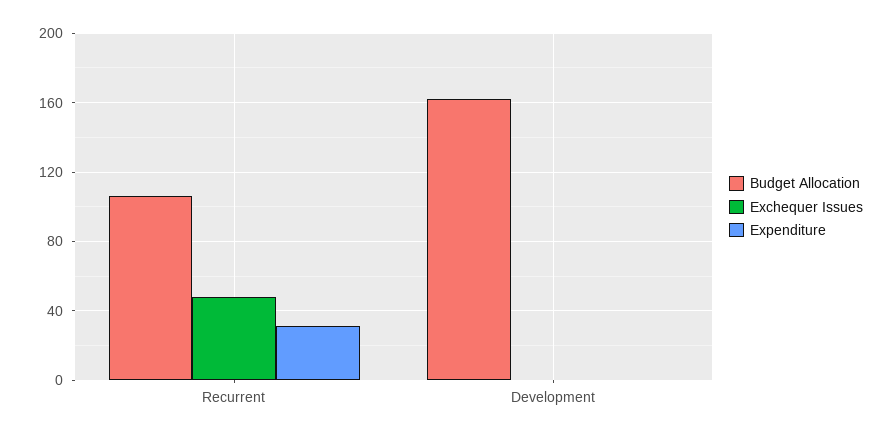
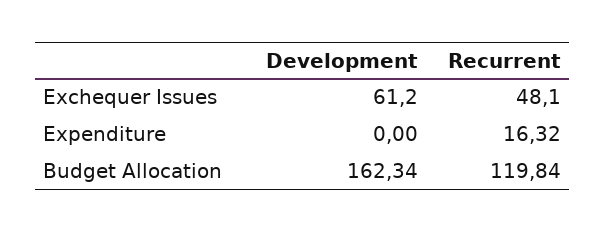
Budget Allocation, Recurrent: 105 -> 119.84
Expenditure, Recurrent: 30 -> 16.32
Exchequer Issues, Development: 0 -> 61.2

